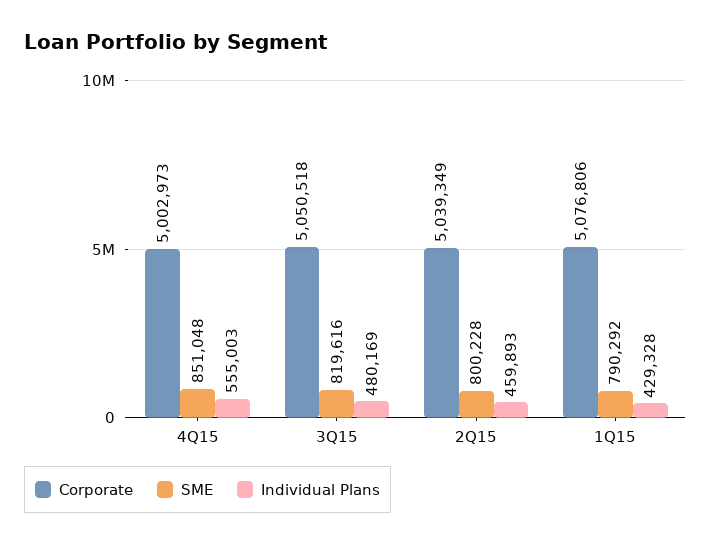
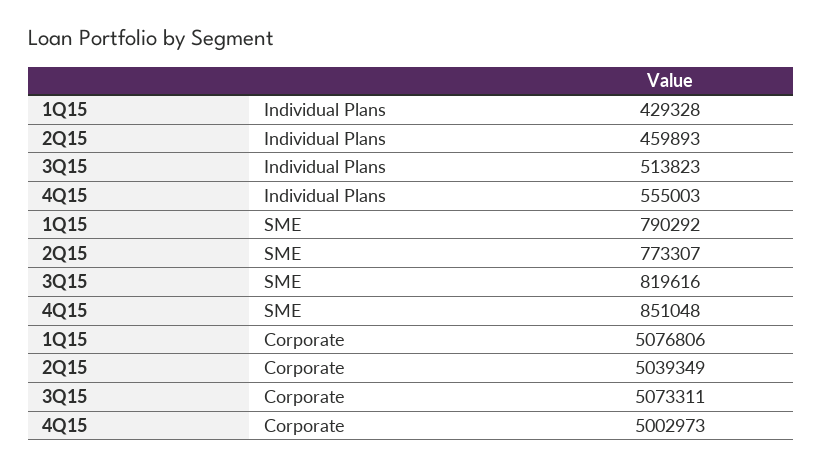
Corporate, 3Q15: 5050518 -> 5073311
Individual Plans, 3Q15: 480169 -> 513823
SME, 2Q15: 800228 -> 773307

